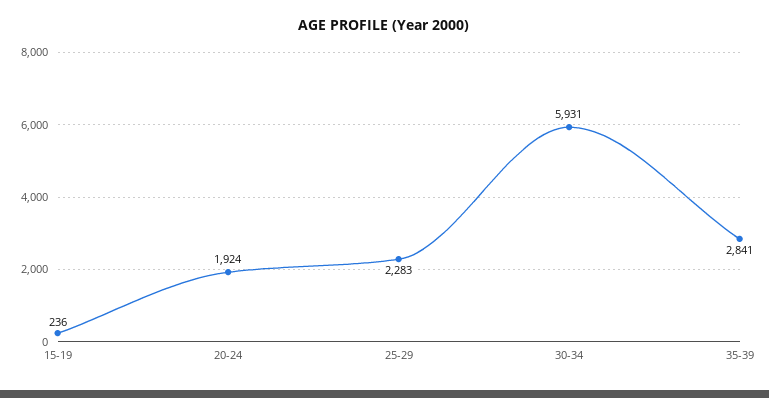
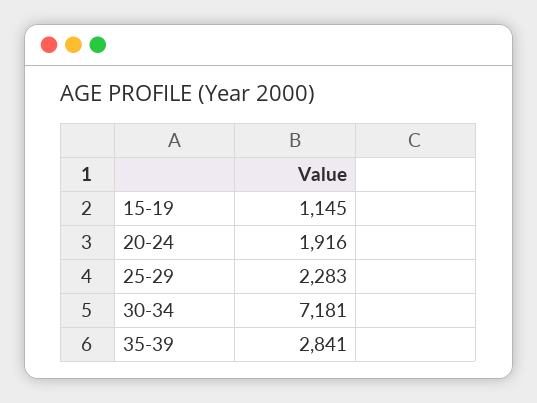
15-19: 236 -> 1145
20-24: 1924 -> 1916
30-34: 5931 -> 7181

